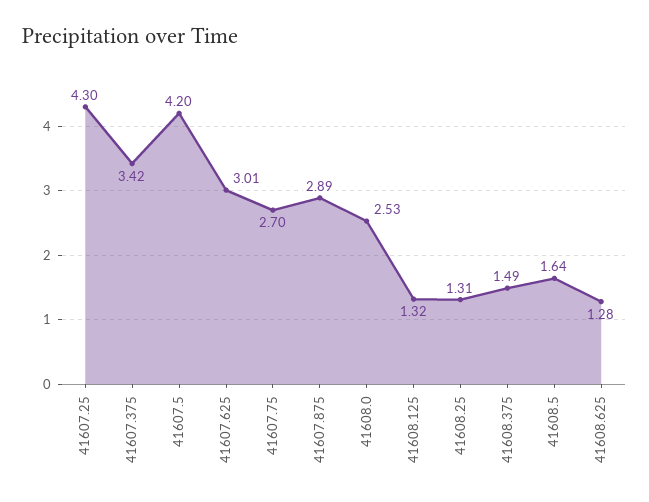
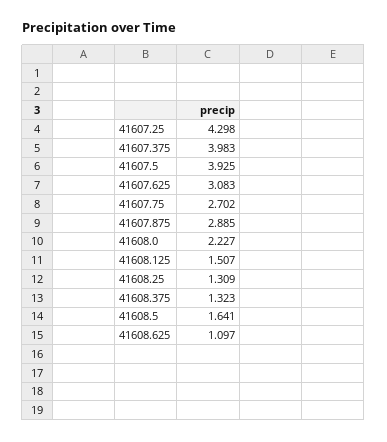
41607.375: 3.42 -> 3.983
41607.5: 4.2 -> 3.925
41607.625: 3.01 -> 3.083
41608.0: 2.53 -> 2.227
41608.125: 1.32 -> 1.507
41608.375: 1.49 -> 1.323
41608.625: 1.28 -> 1.097

